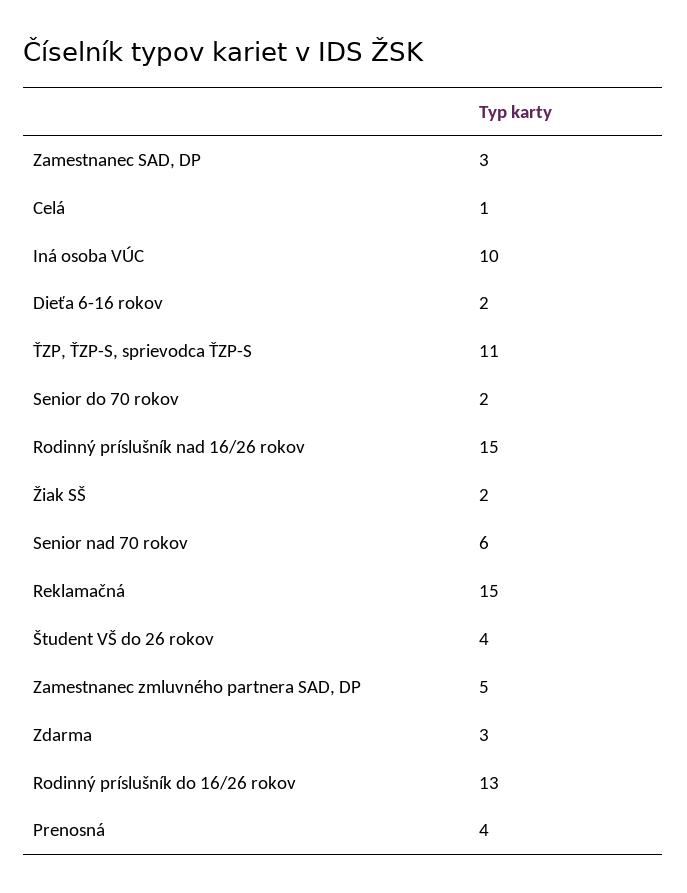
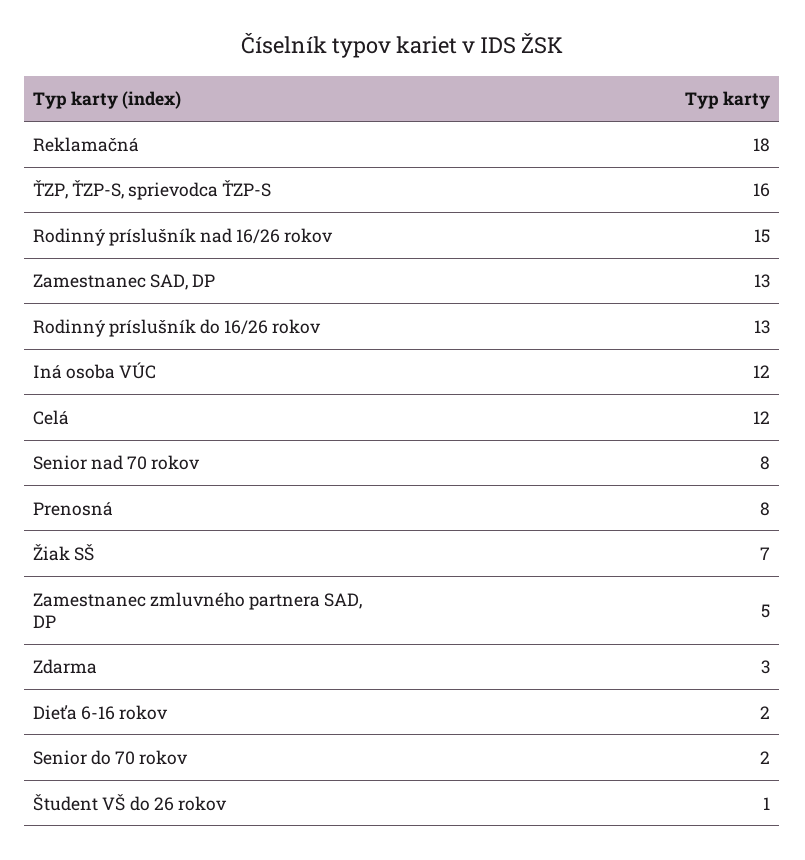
Zamestnanec SAD, DP: 3 -> 13
Celá: 1 -> 12
Iná osoba VÚC: 10 -> 12
ŤZP, ŤZP-S, sprievodca ŤZP-S: 11 -> 16
Žiak SŠ: 2 -> 7
Senior nad 70 rokov: 6 -> 8
Reklamačná: 15 -> 18
Študent VŠ do 26 rokov: 4 -> 1
Prenosná: 4 -> 8

